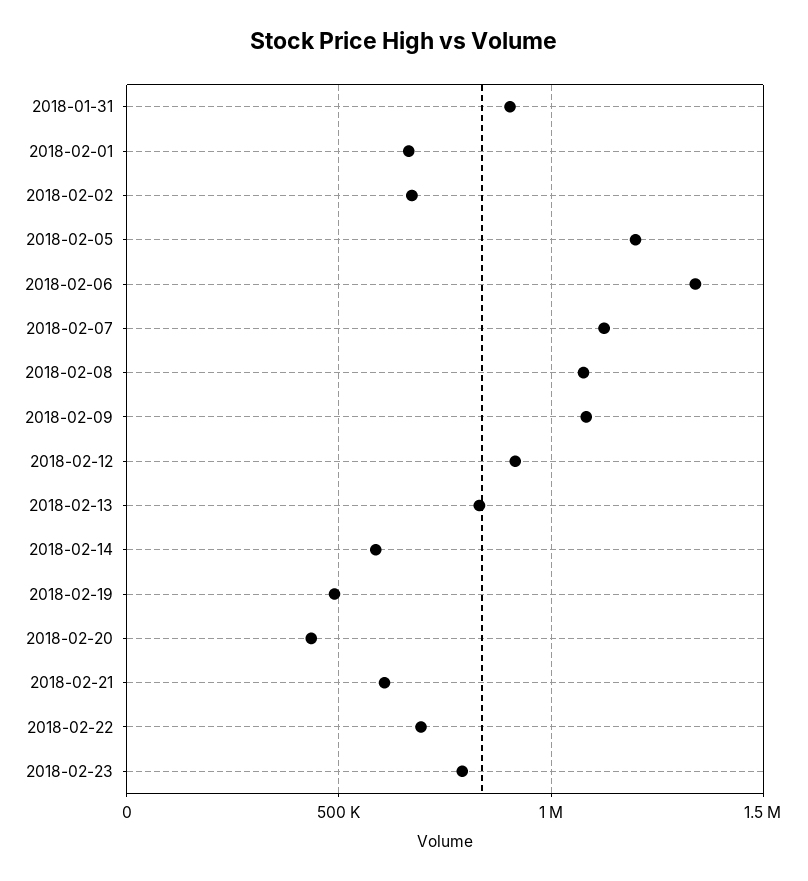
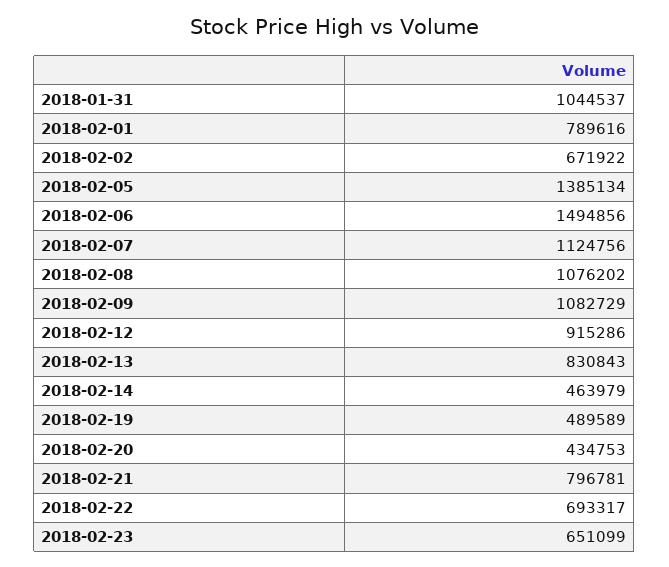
2018-01-31: 900000 -> 1044537
2018-02-01: 650000 -> 789616
2018-02-05: 1200000 -> 1385134
2018-02-06: 1350000 -> 1494856
2018-02-14: 600000 -> 463979
2018-02-21: 600000 -> 796781
2018-02-23: 800000 -> 651099

